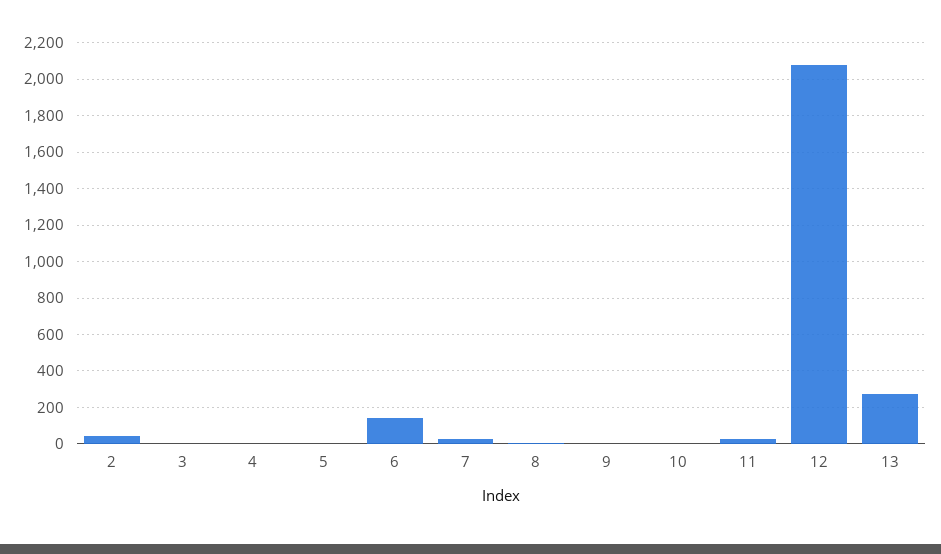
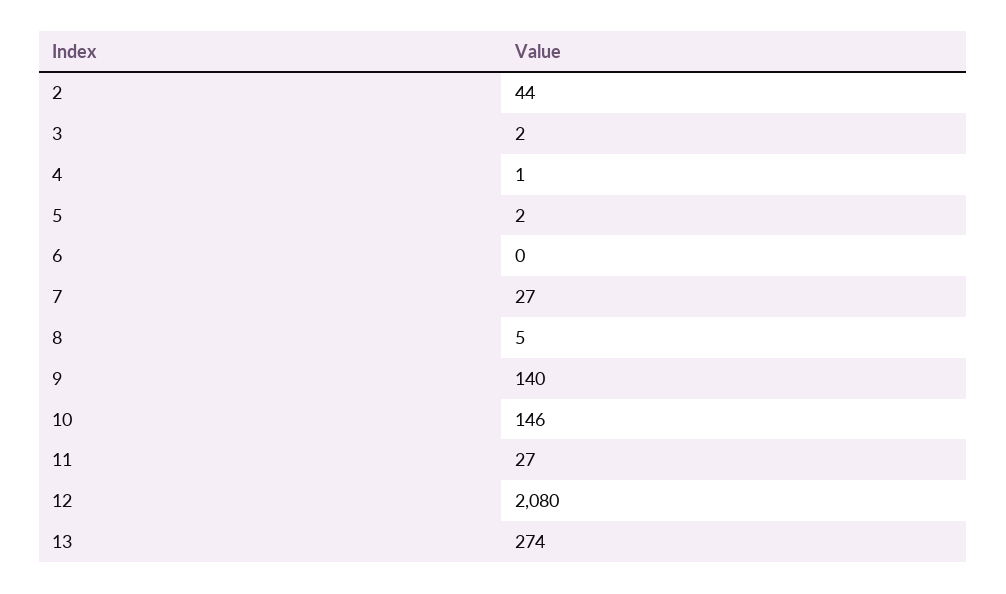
6: 150 -> 0
9: 0 -> 140
10: 0 -> 146

